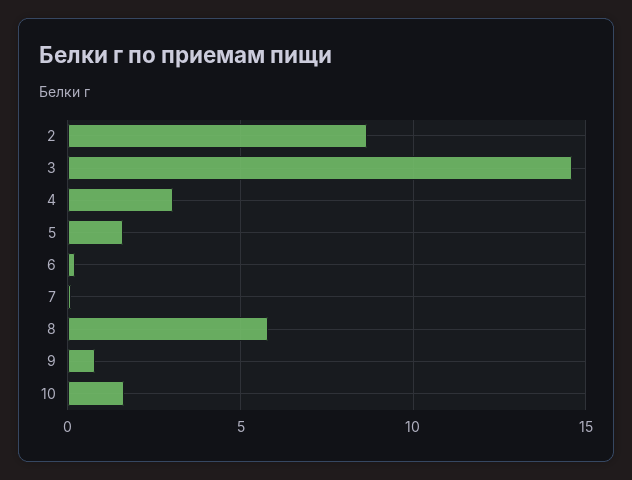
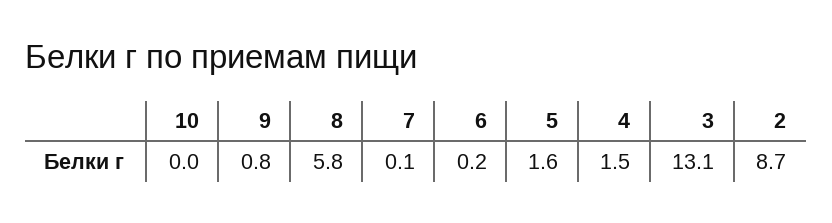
3: 14.5 -> 13.1
4: 3 -> 1.5
10: 1.5 -> 0

